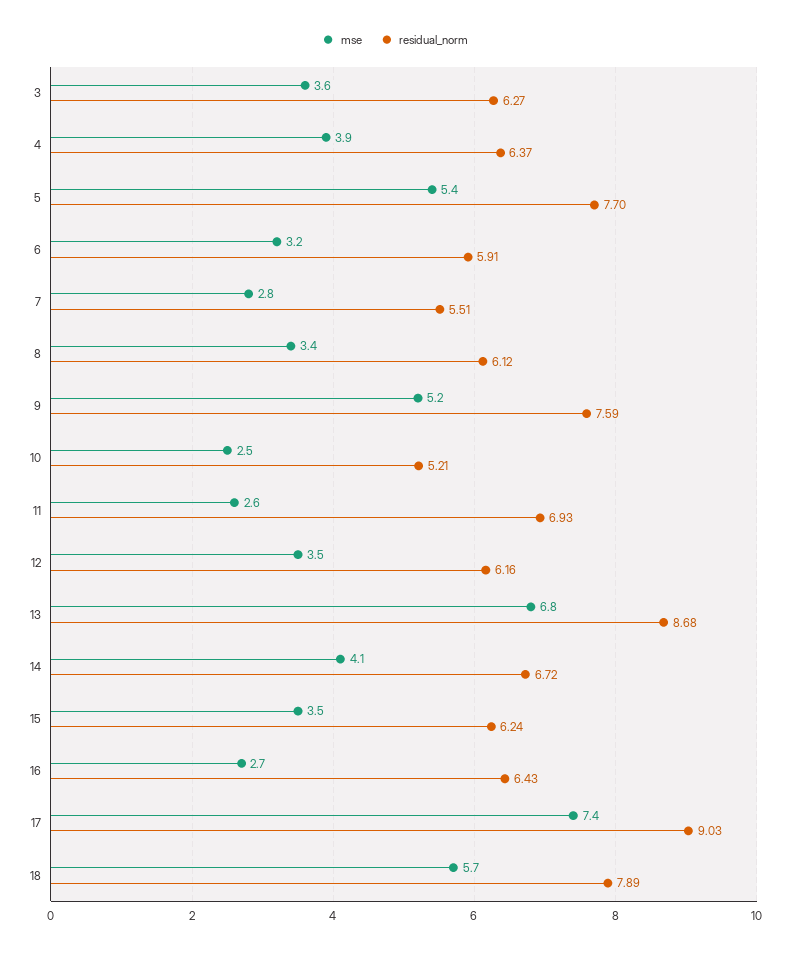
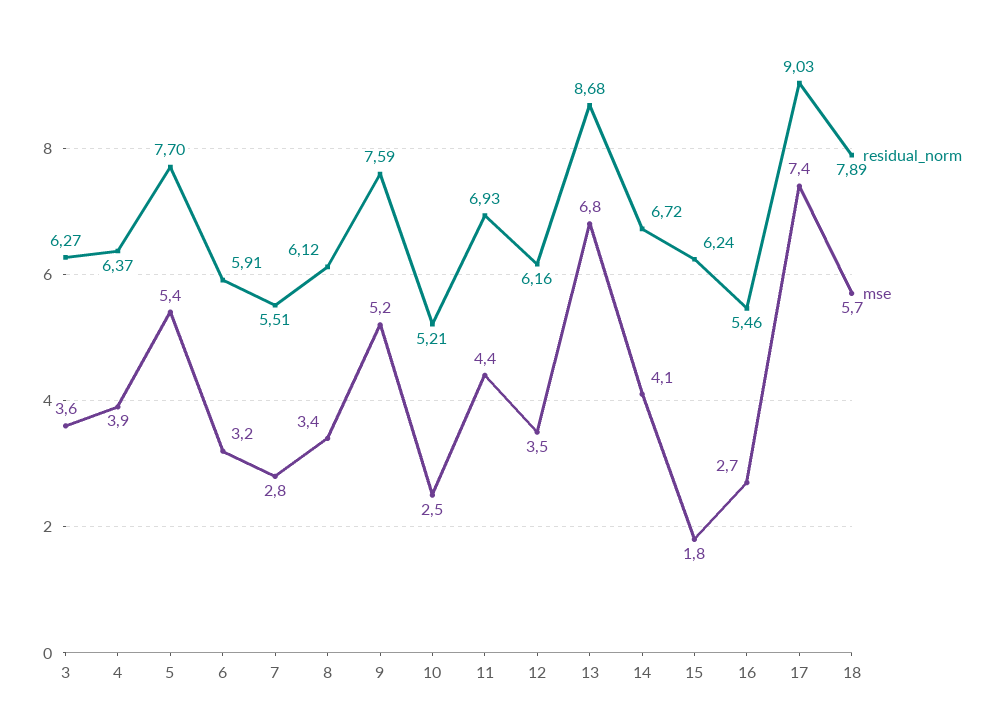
mse, 11: 2.6 -> 4.4
mse, 15: 3.5 -> 1.8
residual_norm, 16: 6.43 -> 5.46

